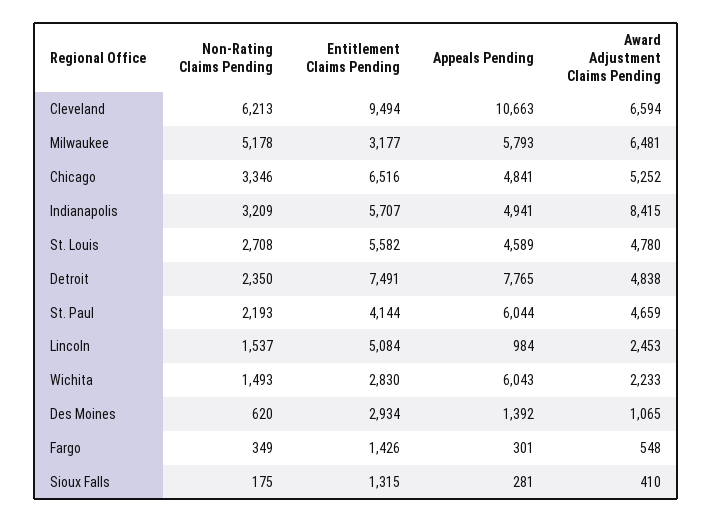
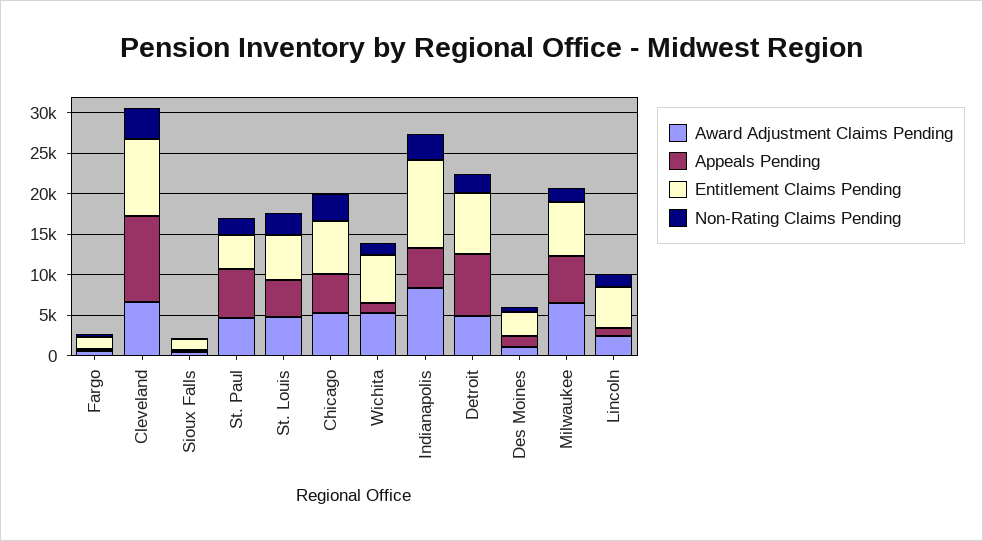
Non-Rating Claims Pending, Cleveland: 6213 -> 4000
Non-Rating Claims Pending, Milwaukee: 5178 -> 2000
Entitlement Claims Pending, Milwaukee: 3177 -> 7000
Entitlement Claims Pending, Indianapolis: 5707 -> 11000
Entitlement Claims Pending, Wichita: 2830 -> 6000
Appeals Pending, Wichita: 6043 -> 1000
Award Adjustment Claims Pending, Wichita: 2233 -> 5000

